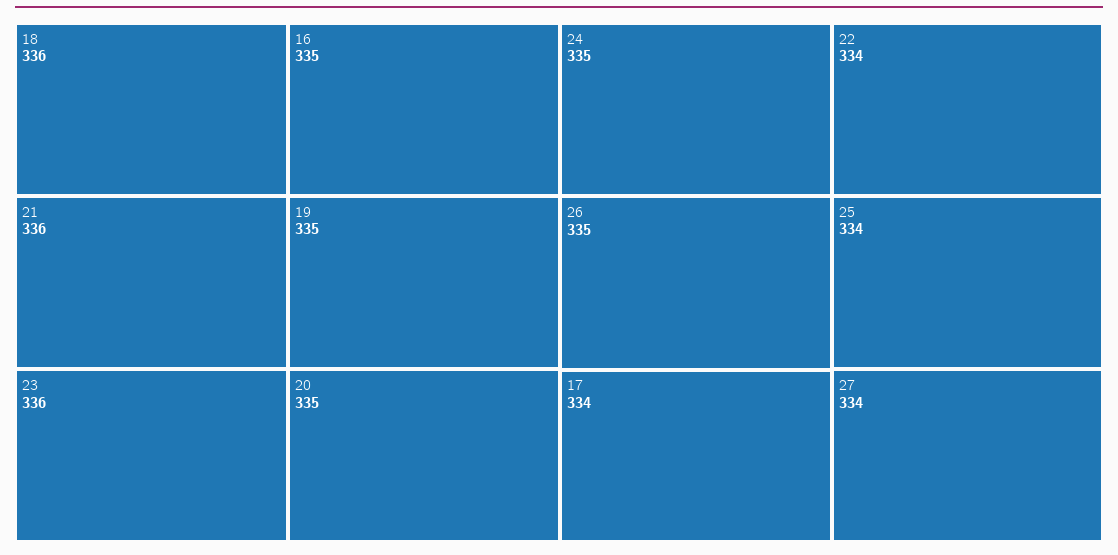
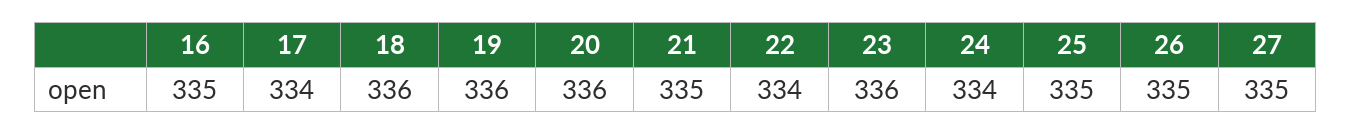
21: 336 -> 335
19: 335 -> 336
20: 335 -> 336
24: 335 -> 334
25: 334 -> 335
27: 334 -> 335

